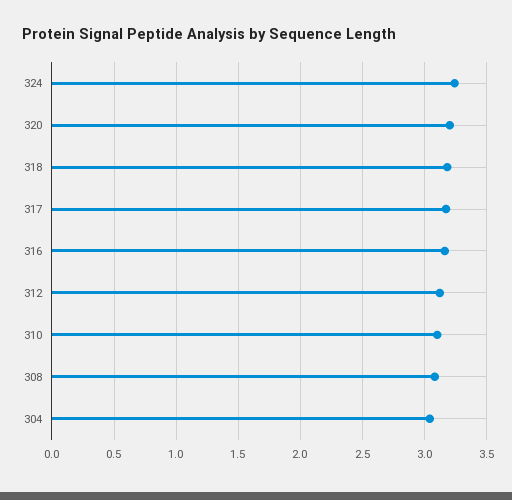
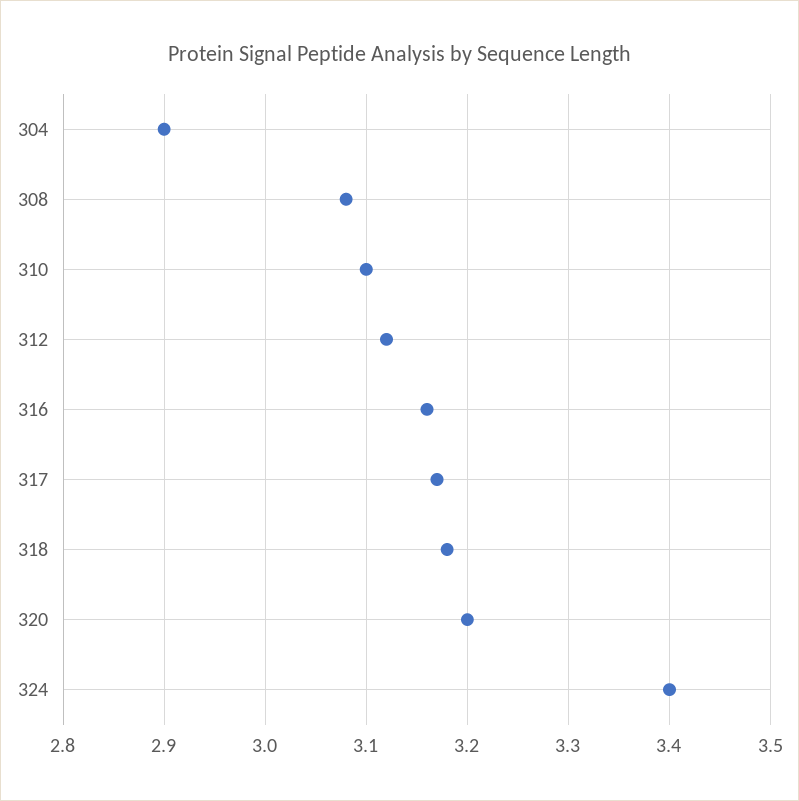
324: 3.25 -> 3.4
304: 3.05 -> 2.9

